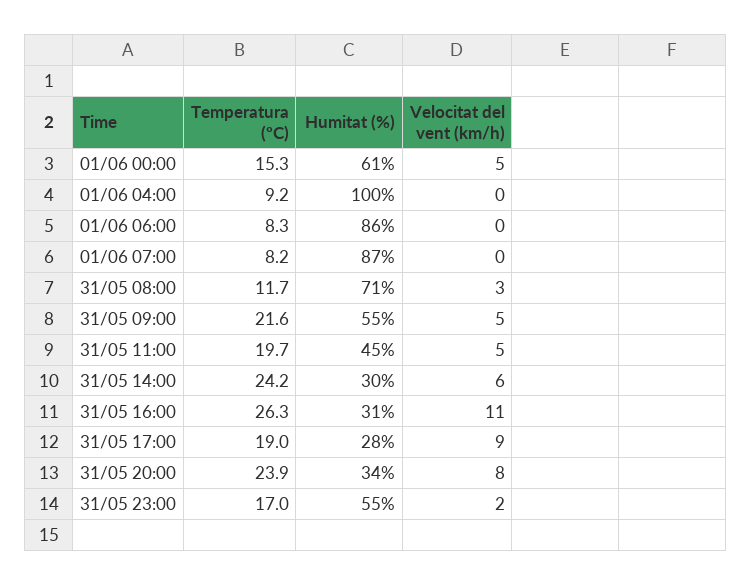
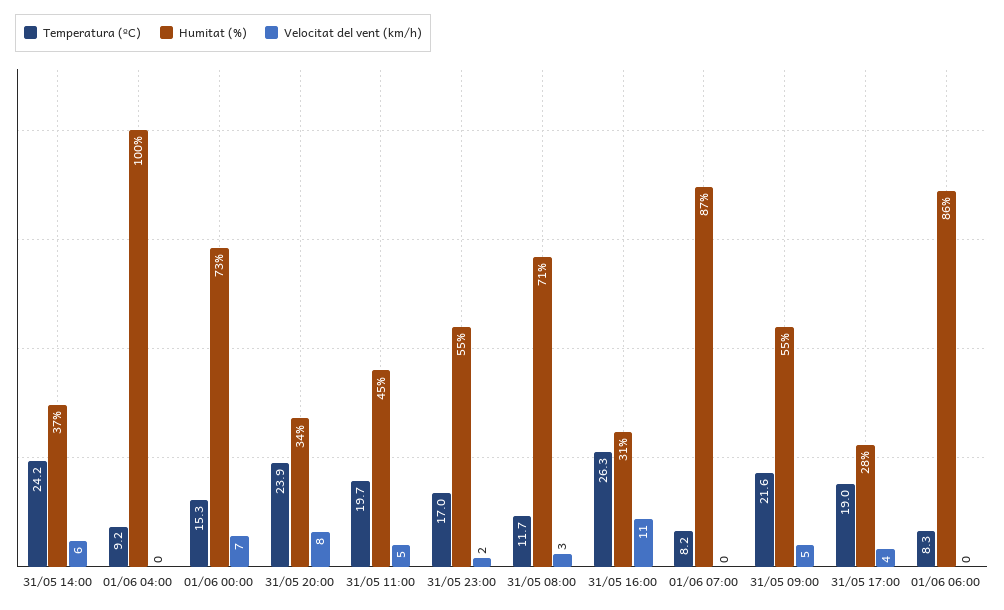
Humitat (%), 01/06 00:00: 61 -> 73
Velocitat del vent (km/h), 01/06 00:00: 5 -> 7
Humitat (%), 31/05 14:00: 30 -> 37
Velocitat del vent (km/h), 31/05 17:00: 9 -> 4

